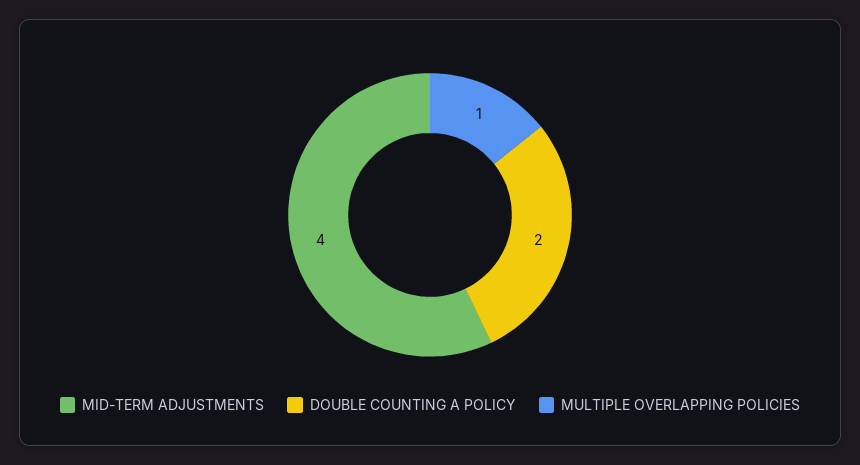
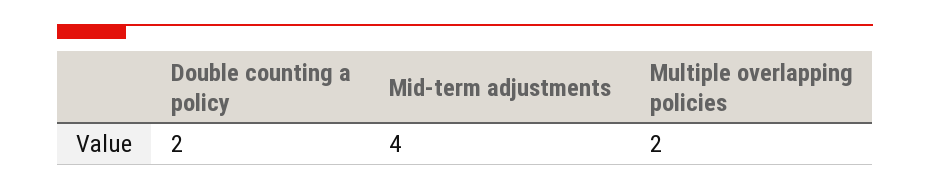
MULTIPLE OVERLAPPING POLICIES: 1 -> 2

